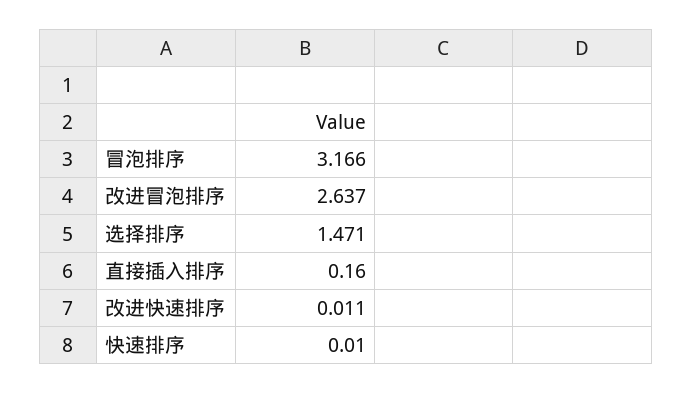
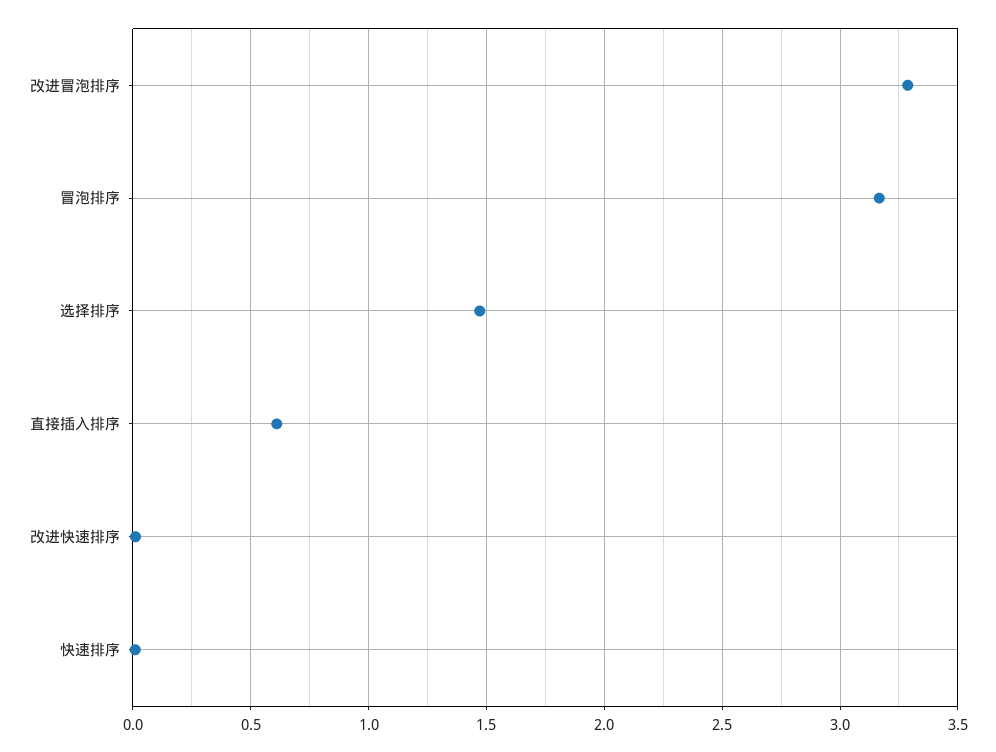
改进冒泡排序: 2.637 -> 3.3
直接插入排序: 0.16 -> 0.6

